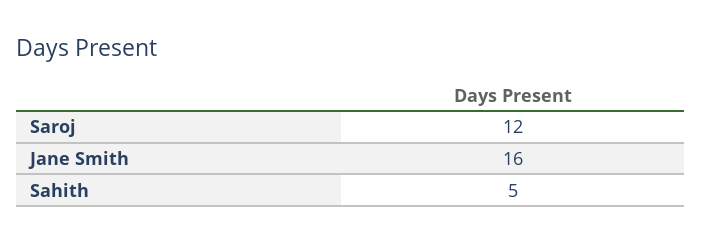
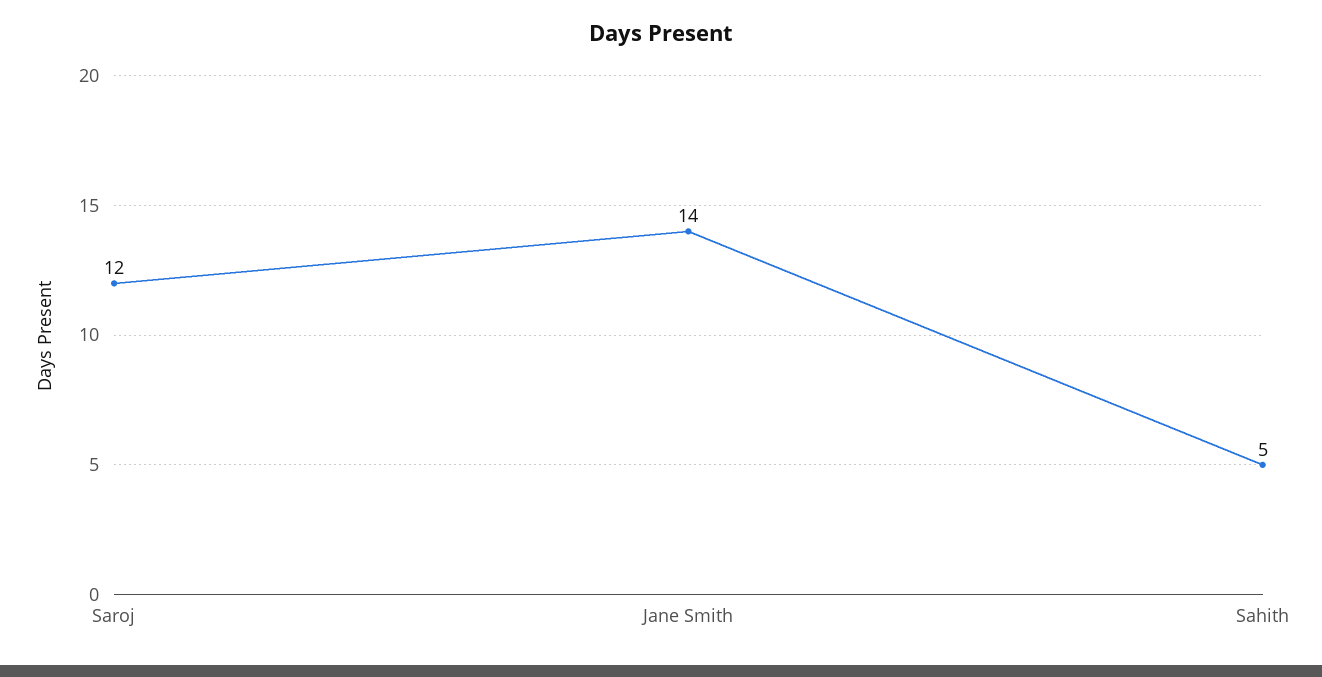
Jane Smith: 16 -> 14

